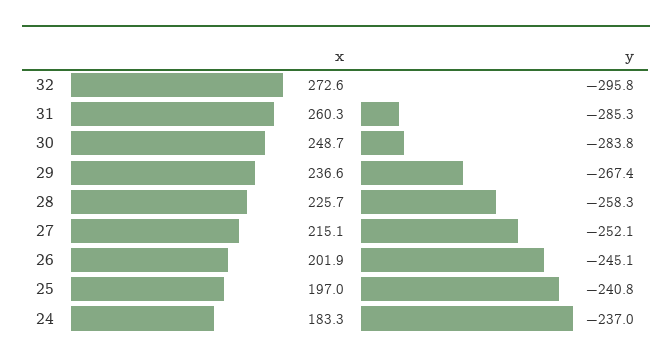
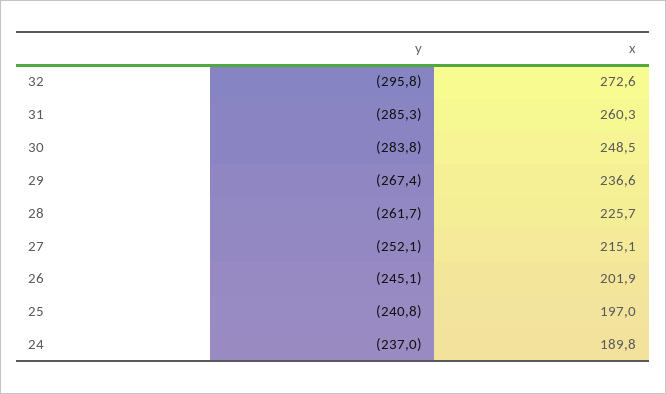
x, 30: 248.7 -> 248.5
y, 28: -258.3 -> -261.7
x, 24: 183.3 -> 189.8

